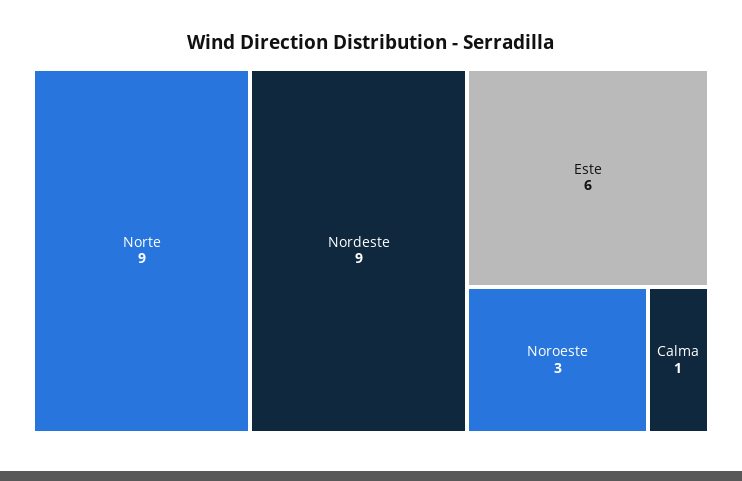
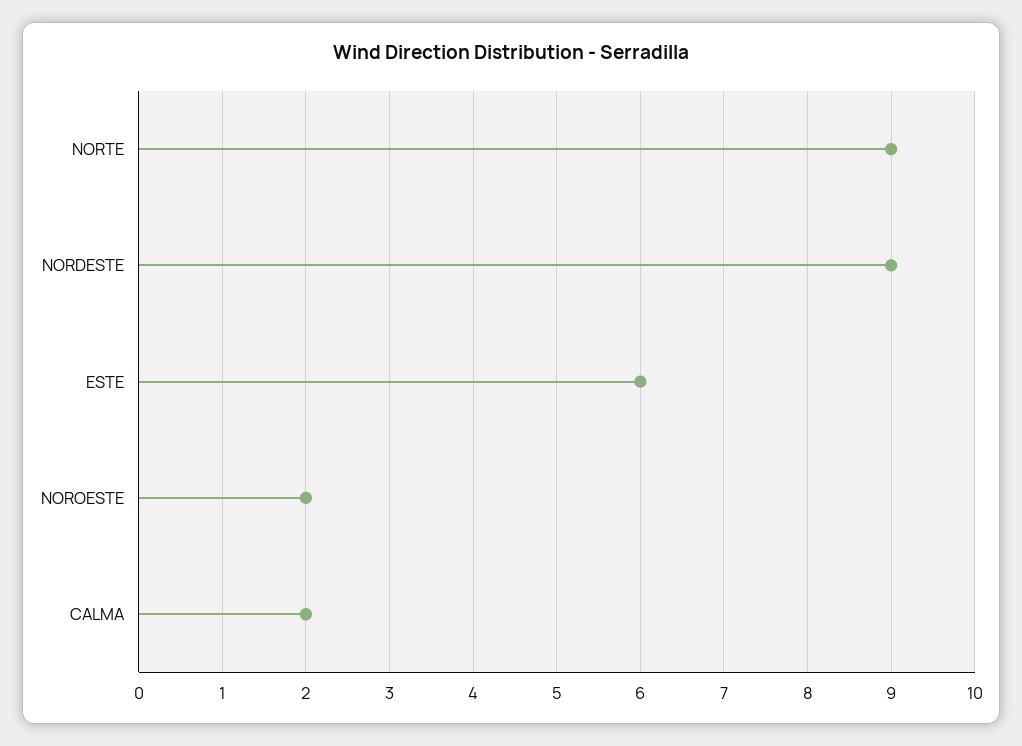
Noroeste: 3 -> 2
Calma: 1 -> 2

